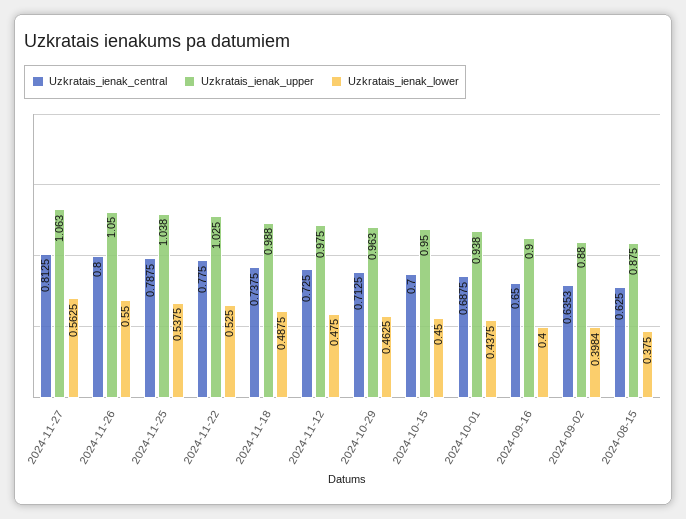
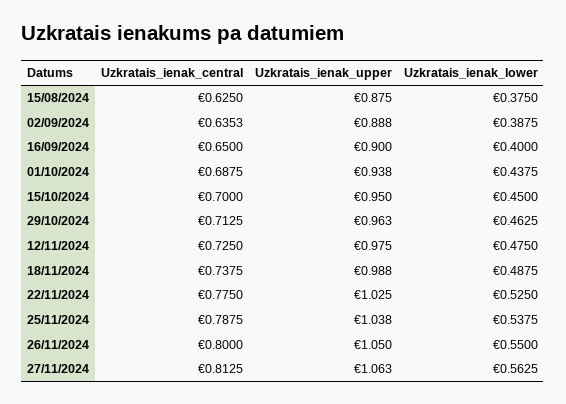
Uzkratais_ienak_upper, 2024-09-02: 0.88 -> 0.888
Uzkratais_ienak_lower, 2024-09-02: 0.3984 -> 0.3875

